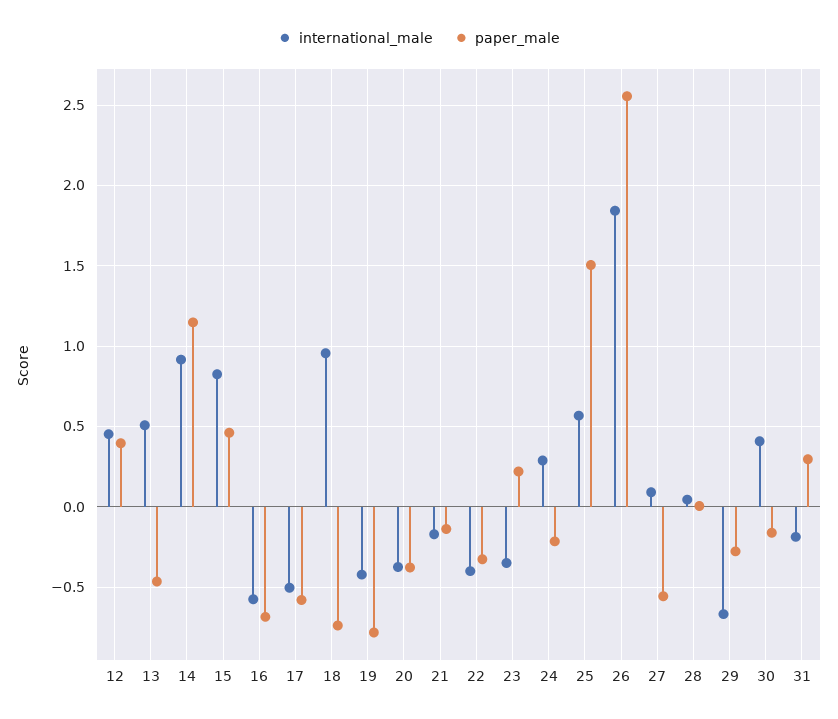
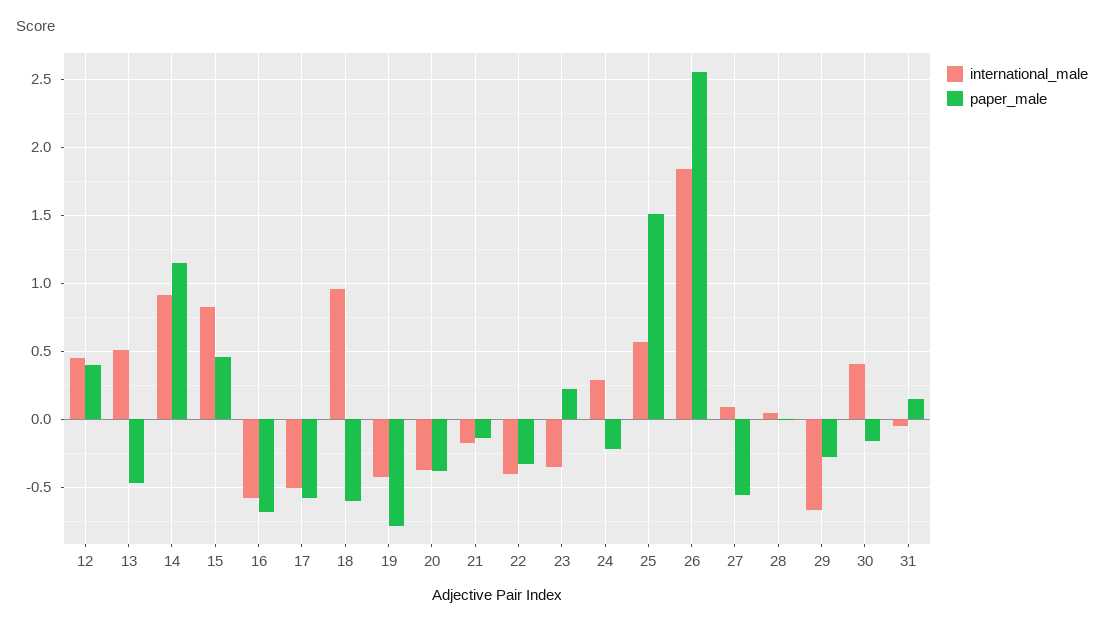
paper_male, 18: -0.75 -> -0.6
international_male, 31: -0.2 -> -0.05
paper_male, 31: 0.3 -> 0.15

